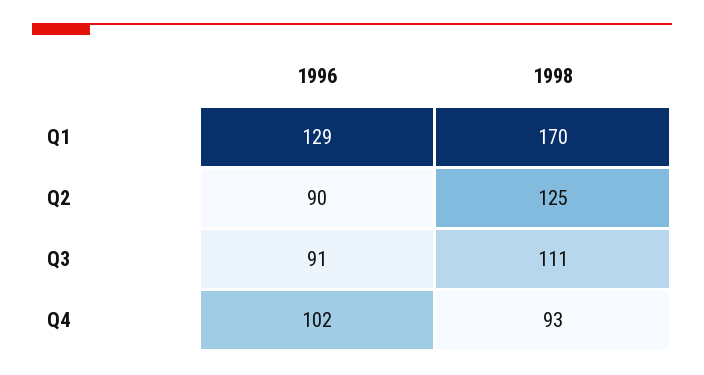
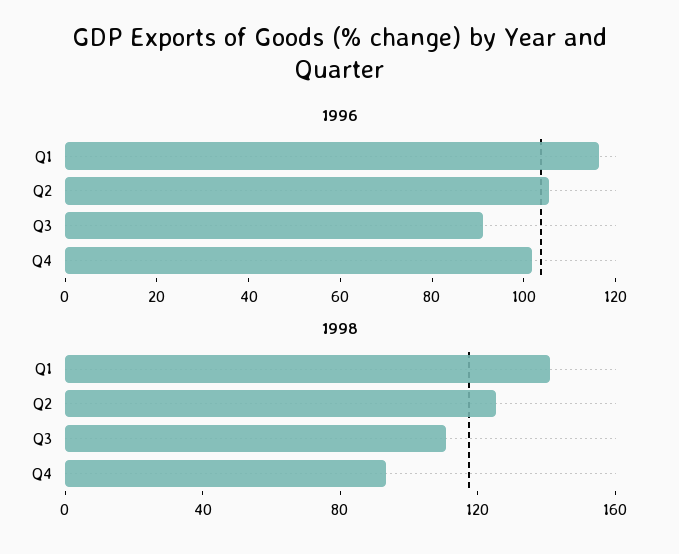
1996, Q1: 129 -> 115
1998, Q1: 170 -> 140
1996, Q2: 90 -> 105

